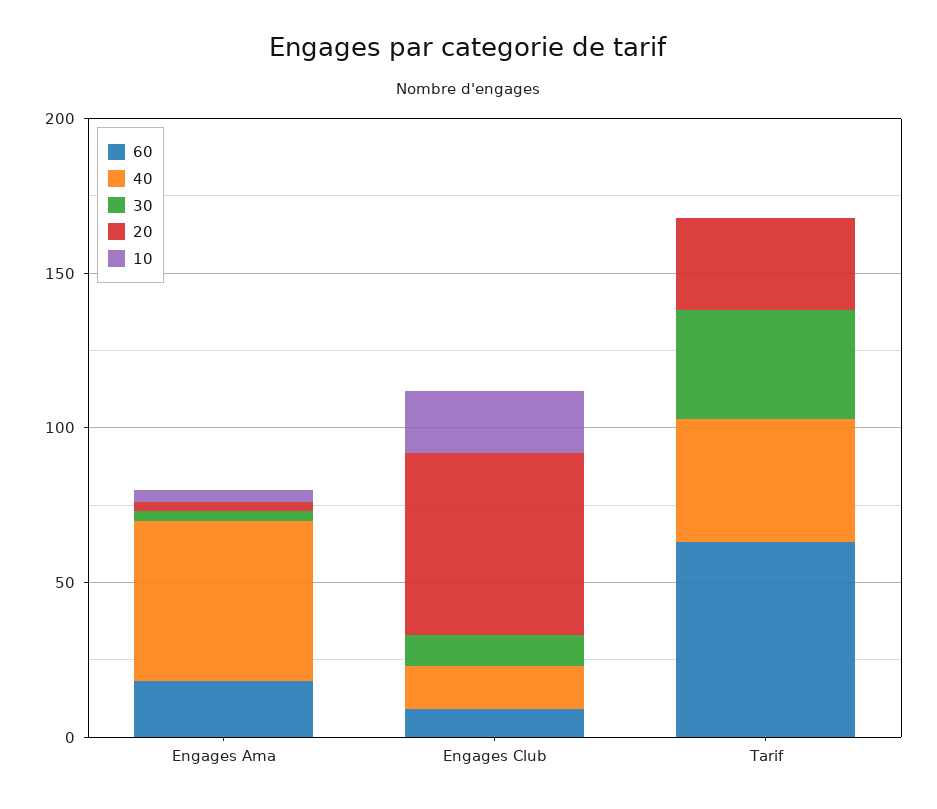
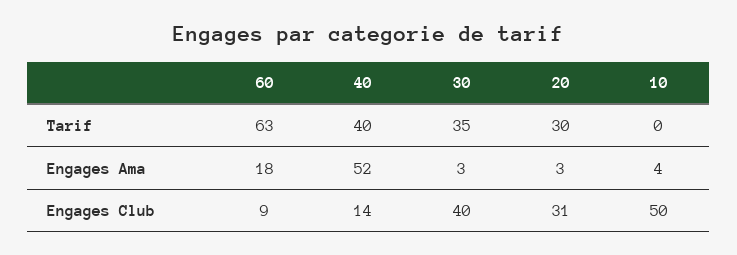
30, Engages Club: 10 -> 40
20, Engages Club: 60 -> 31
10, Engages Club: 20 -> 50

